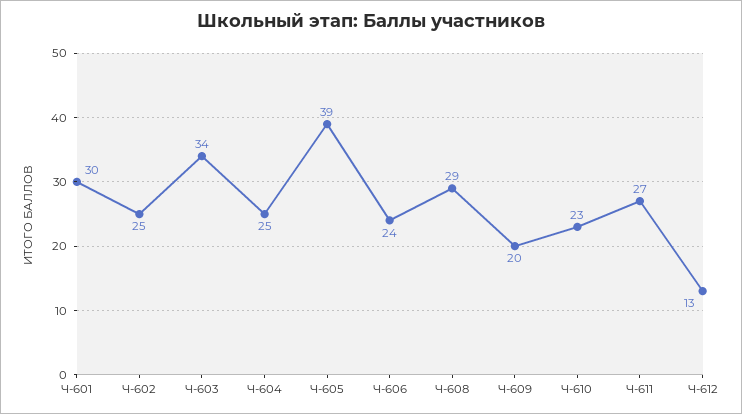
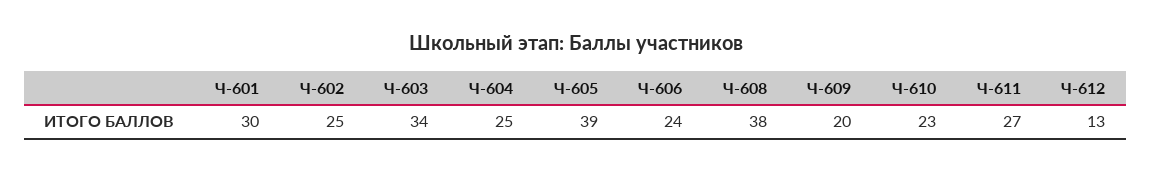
Ч-608: 29 -> 38

